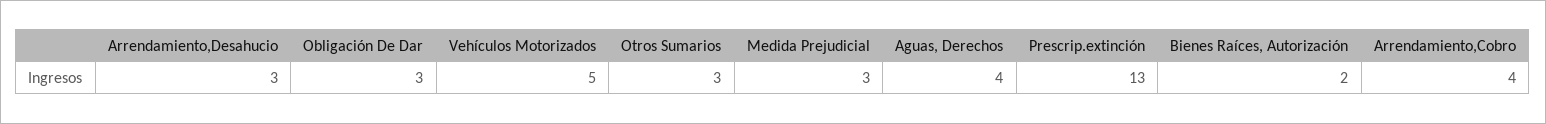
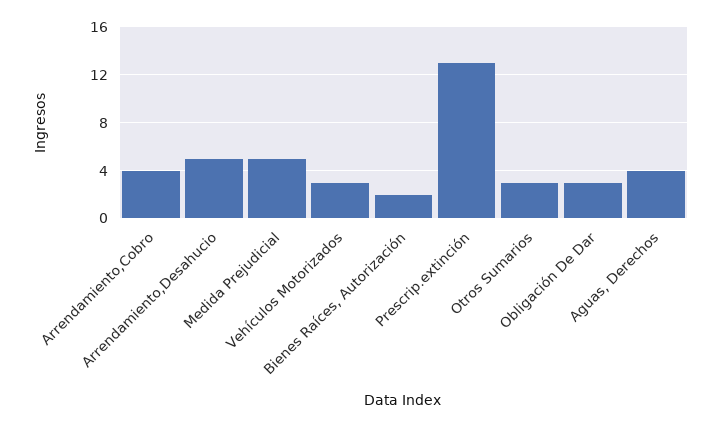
Arrendamiento,Desahucio: 3 -> 5
Vehículos Motorizados: 5 -> 3
Medida Prejudicial: 3 -> 5

